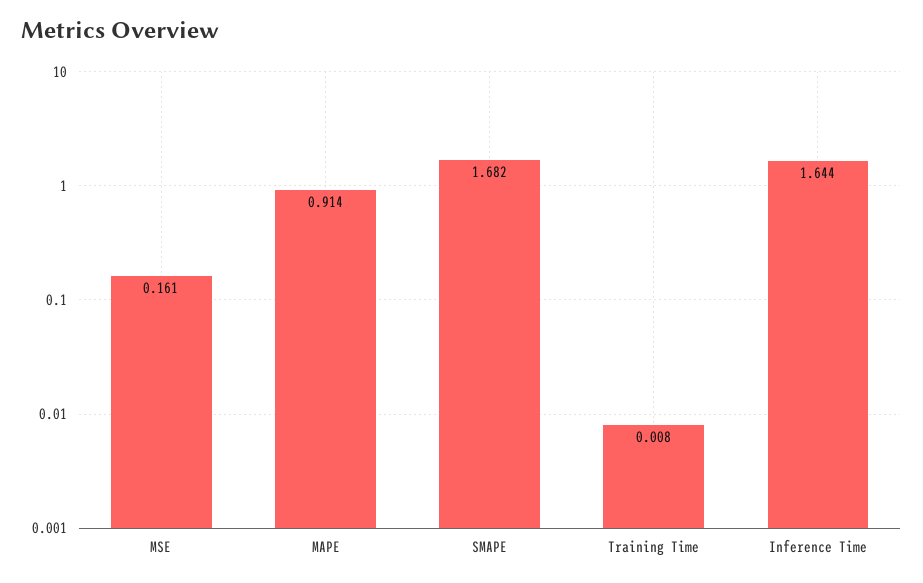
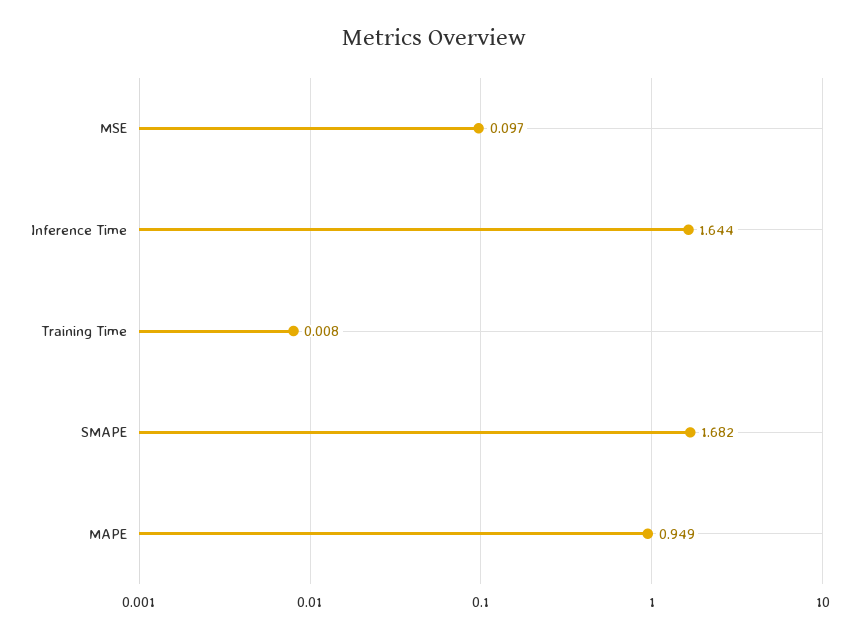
MSE: 0.161 -> 0.097
MAPE: 0.914 -> 0.949

